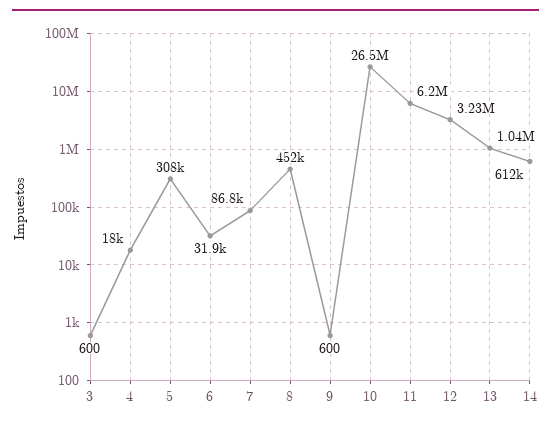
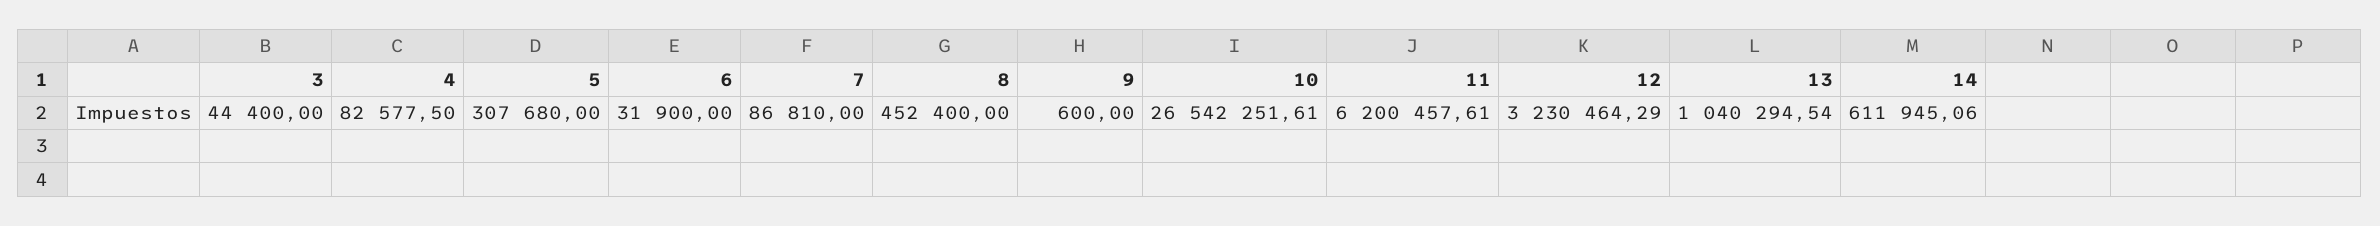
3: 600 -> 44400
4: 18000 -> 82577.5

